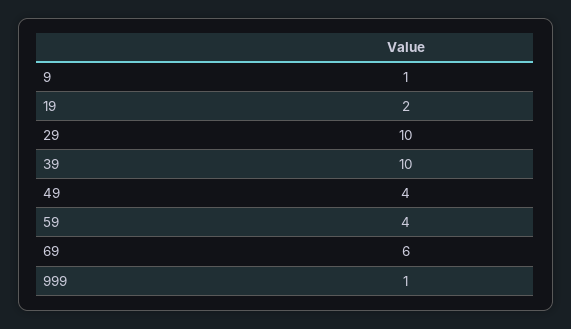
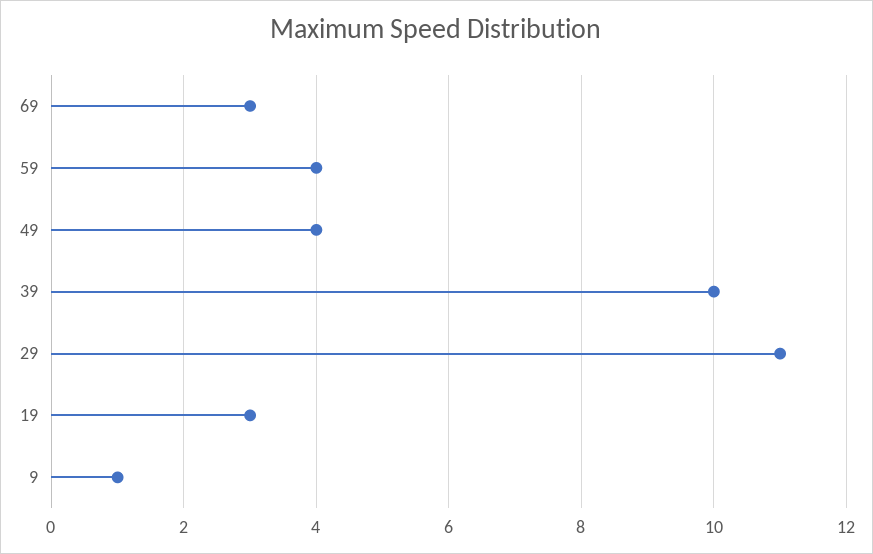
19: 2 -> 3
29: 10 -> 11
69: 6 -> 3
999: 1 -> none

